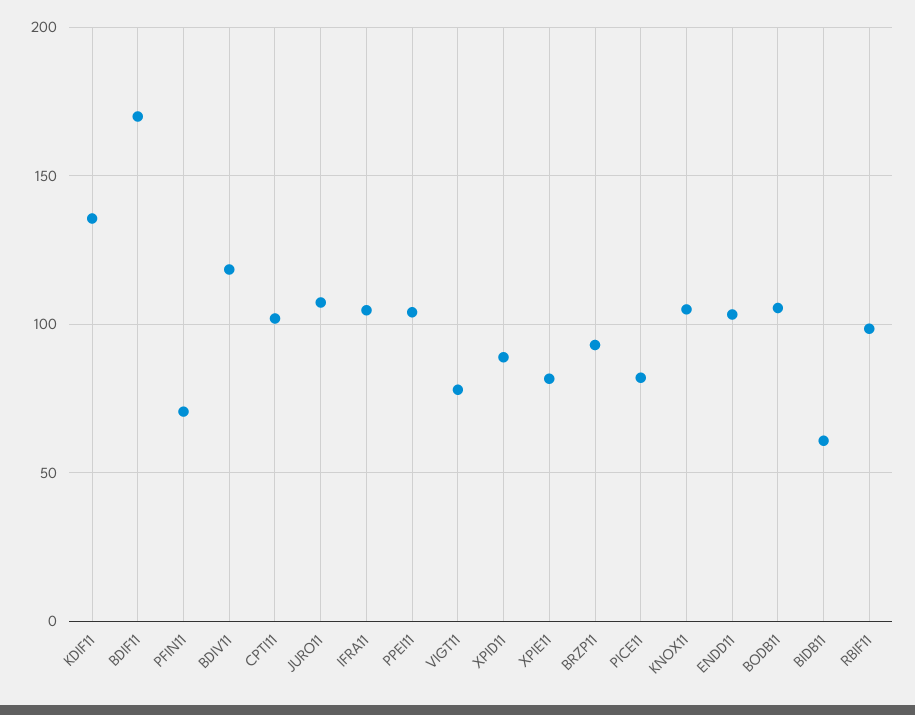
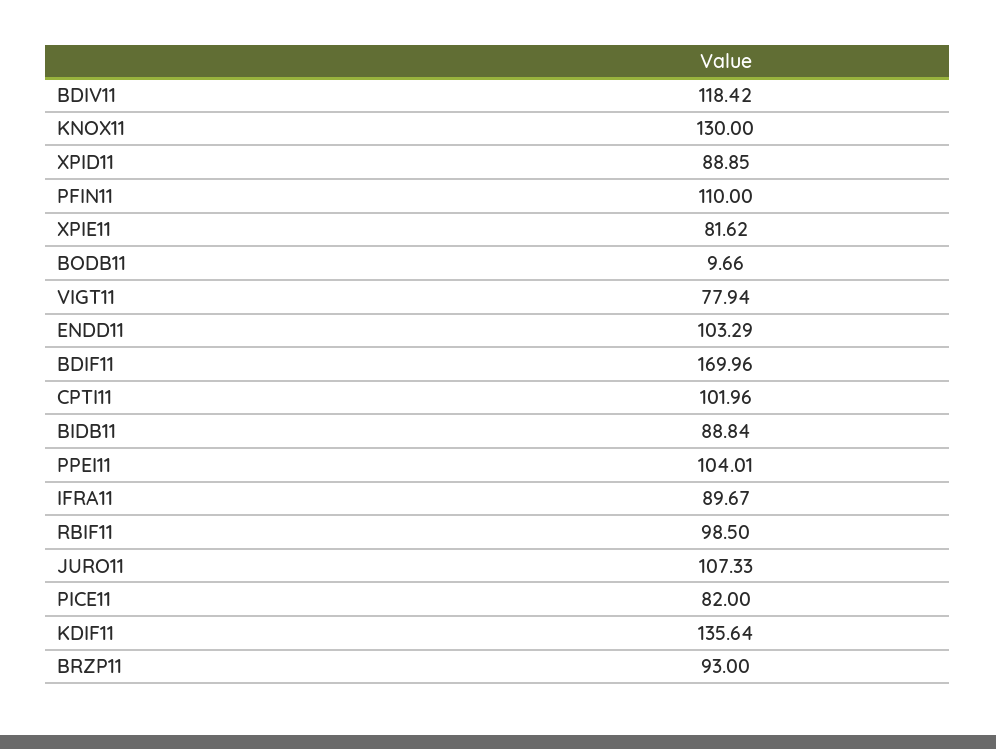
PFIN11: 70 -> 110
IFRA11: 105 -> 89.67
KNOX11: 105 -> 130
BODB11: 105 -> 9.66
BIDB11: 60 -> 88.84

